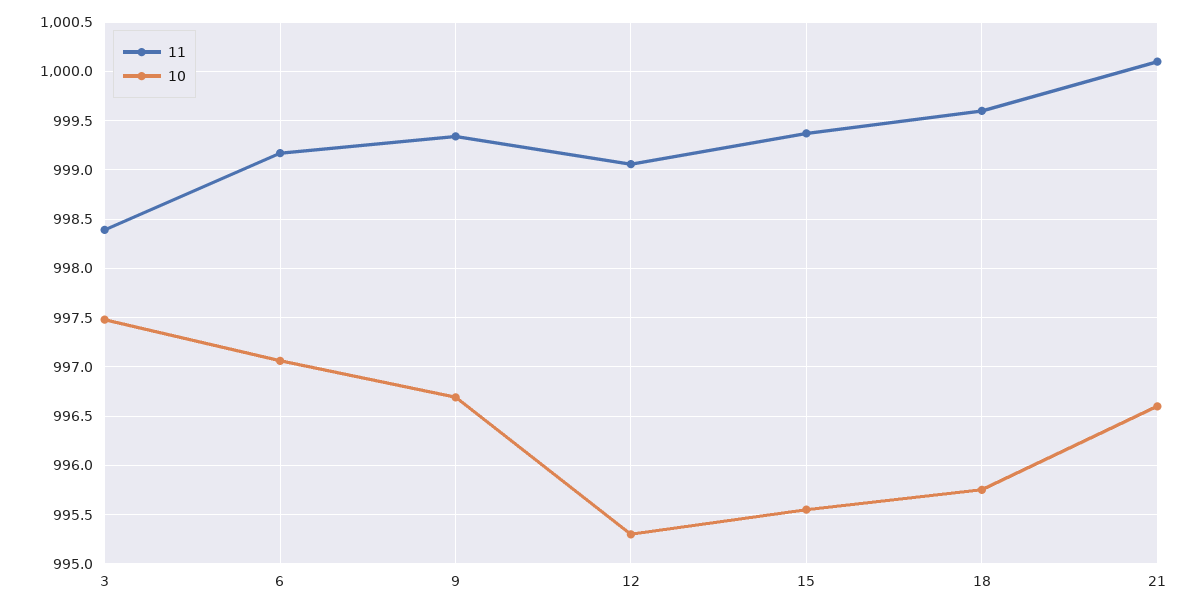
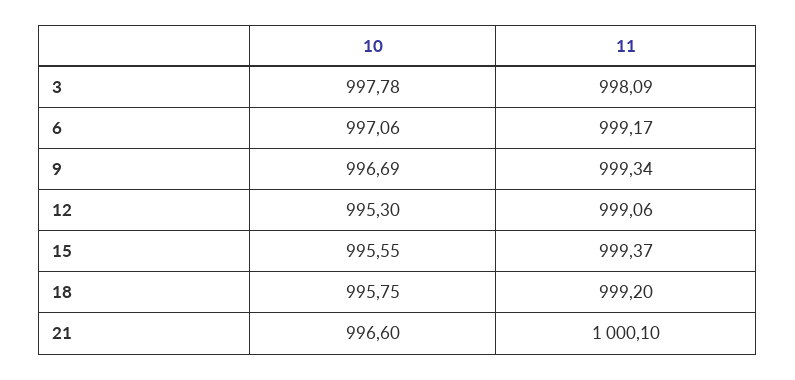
11, 3: 998.4 -> 998.09
10, 3: 997.5 -> 997.78
11, 18: 999.6 -> 999.2

